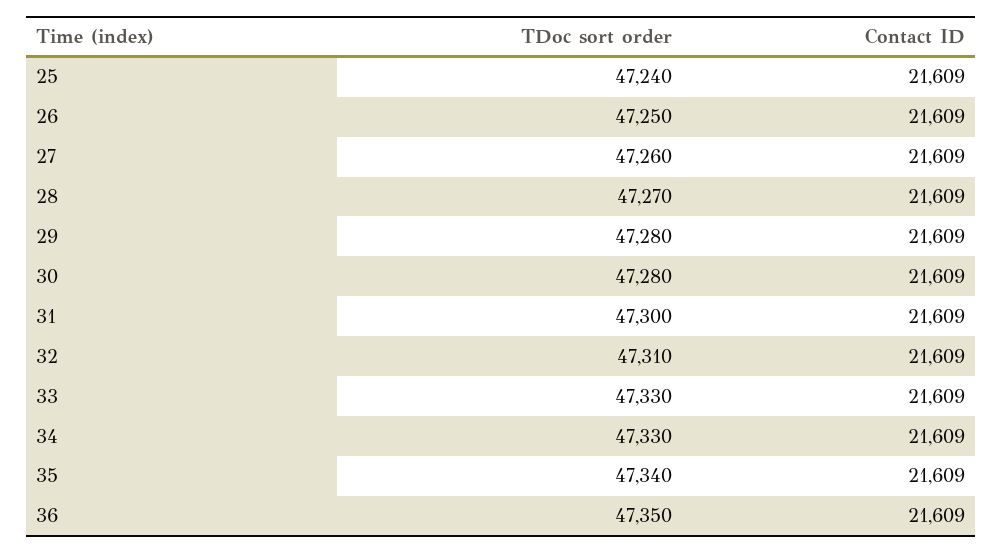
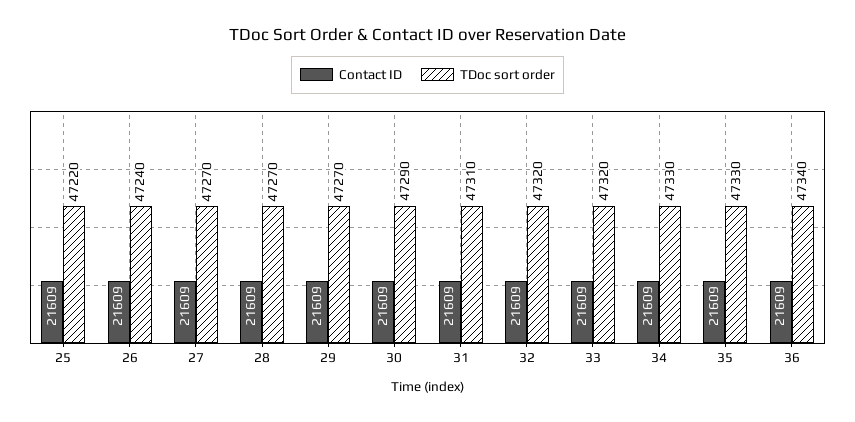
TDoc sort order, 25: 47240 -> 47220
TDoc sort order, 26: 47250 -> 47240
TDoc sort order, 27: 47260 -> 47270
TDoc sort order, 29: 47280 -> 47270
TDoc sort order, 30: 47280 -> 47290
TDoc sort order, 31: 47300 -> 47310
TDoc sort order, 32: 47310 -> 47320
TDoc sort order, 33: 47330 -> 47320
TDoc sort order, 35: 47340 -> 47330
TDoc sort order, 36: 47350 -> 47340

